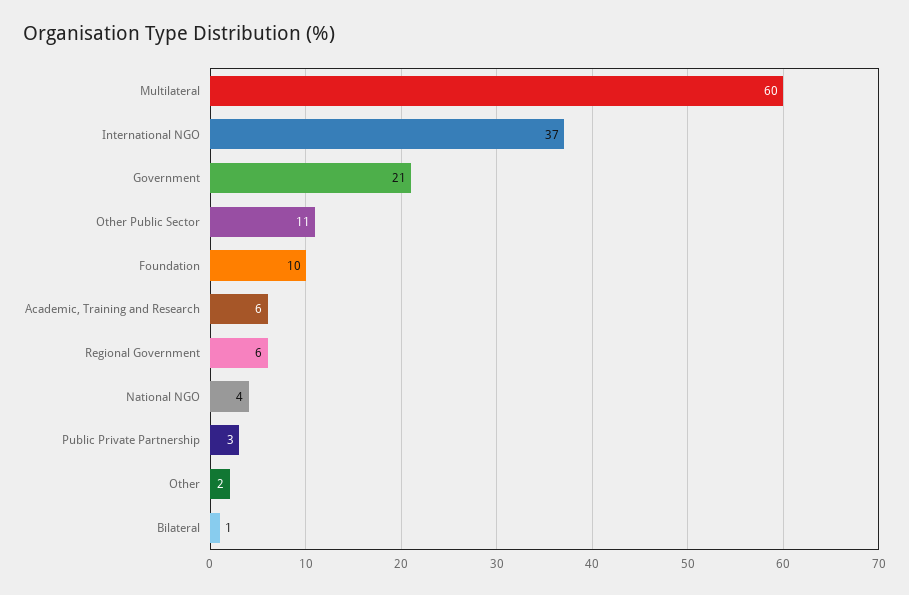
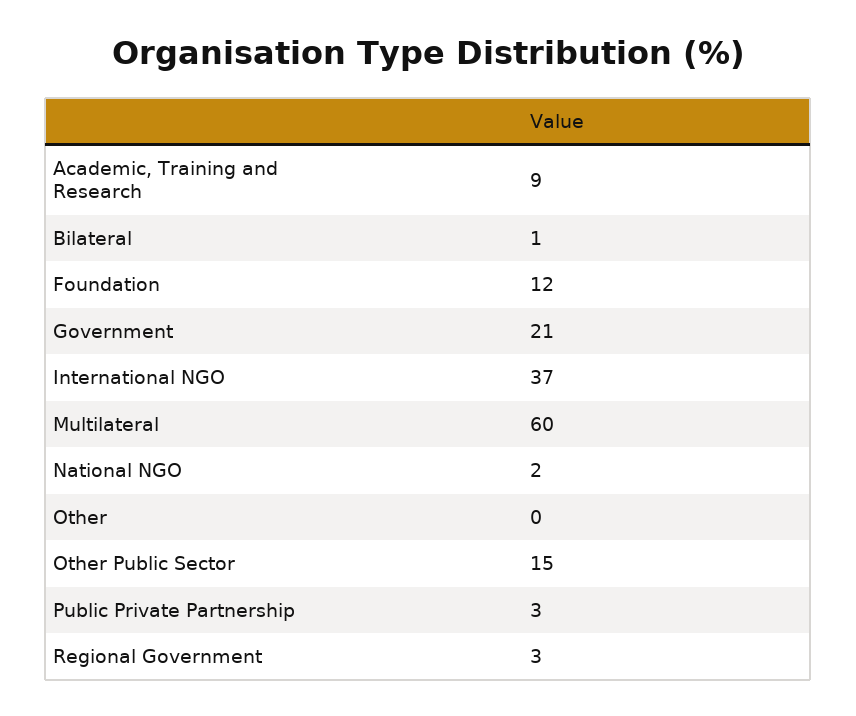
Other Public Sector: 11 -> 15
Foundation: 10 -> 12
Academic, Training and Research: 6 -> 9
Regional Government: 6 -> 3
National NGO: 4 -> 2
Other: 2 -> 0

